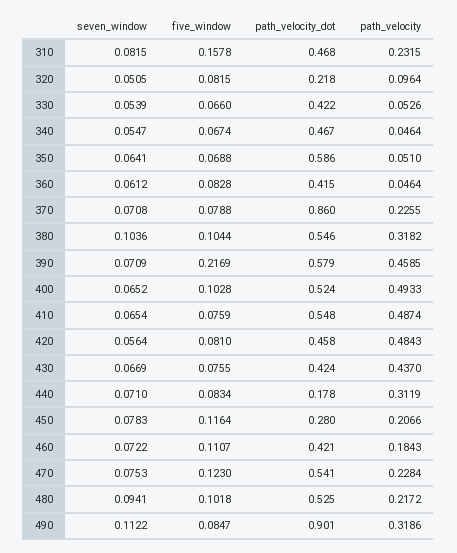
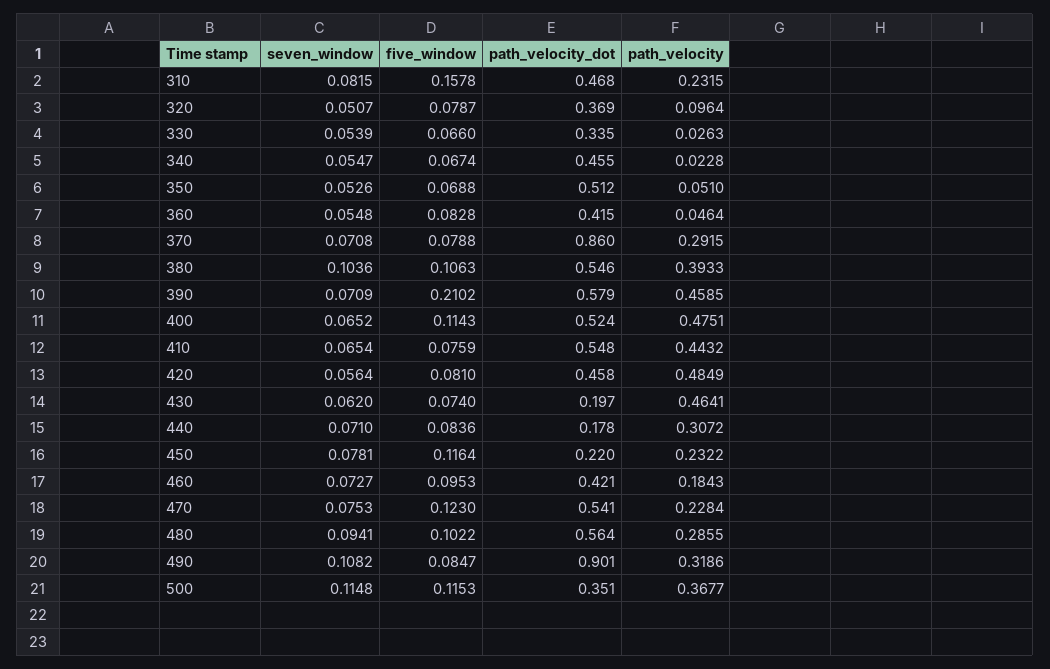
seven_window, 320: 0.0505 -> 0.0507
five_window, 320: 0.0815 -> 0.0787
path_velocity_dot, 320: 0.218 -> 0.369
path_velocity_dot, 330: 0.422 -> 0.335
path_velocity, 330: 0.0526 -> 0.0263
path_velocity_dot, 340: 0.467 -> 0.455
path_velocity, 340: 0.0464 -> 0.0228
seven_window, 350: 0.0641 -> 0.0526
path_velocity_dot, 350: 0.586 -> 0.512
seven_window, 360: 0.0612 -> 0.0548
path_velocity, 370: 0.2255 -> 0.2915
five_window, 380: 0.1044 -> 0.1063
path_velocity, 380: 0.3182 -> 0.3933
five_window, 390: 0.2169 -> 0.2102
five_window, 400: 0.1028 -> 0.1143
path_velocity, 400: 0.4933 -> 0.4751
path_velocity, 410: 0.4874 -> 0.4432
path_velocity, 420: 0.4843 -> 0.4849
seven_window, 430: 0.0669 -> 0.062
five_window, 430: 0.0755 -> 0.074
path_velocity_dot, 430: 0.424 -> 0.197
path_velocity, 430: 0.437 -> 0.4641
five_window, 440: 0.0834 -> 0.0836
path_velocity, 440: 0.3119 -> 0.3072
seven_window, 450: 0.0783 -> 0.0781
path_velocity_dot, 450: 0.28 -> 0.22
path_velocity, 450: 0.2066 -> 0.2322
seven_window, 460: 0.0722 -> 0.0727
five_window, 460: 0.1107 -> 0.0953
five_window, 480: 0.1018 -> 0.1022
path_velocity_dot, 480: 0.525 -> 0.564
path_velocity, 480: 0.2172 -> 0.2855
seven_window, 490: 0.1122 -> 0.1082
seven_window, 500: none -> 0.1148
five_window, 500: none -> 0.1153
path_velocity_dot, 500: none -> 0.351
path_velocity, 500: none -> 0.3677

